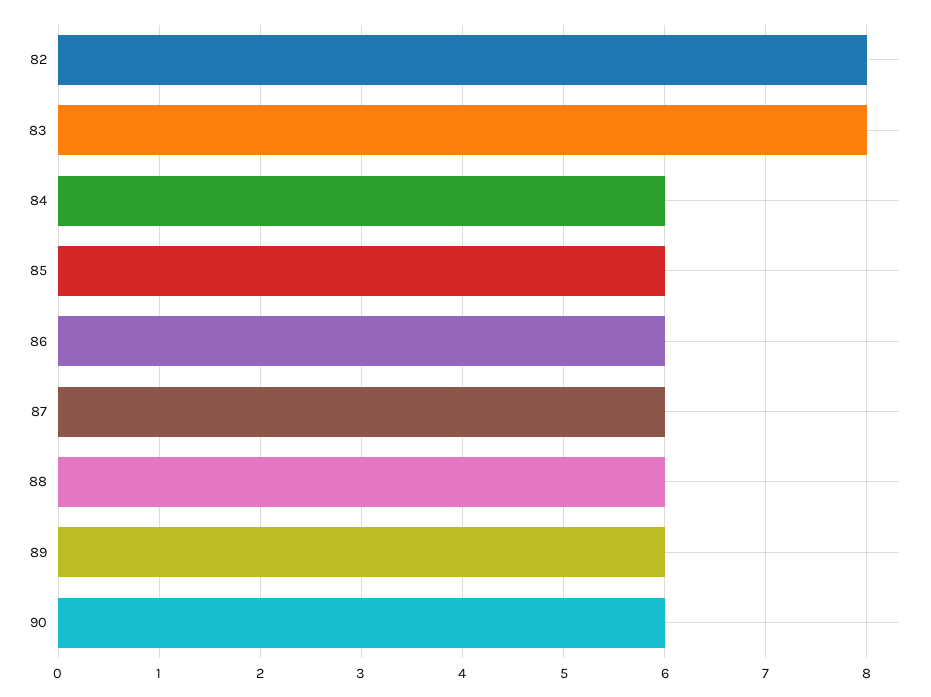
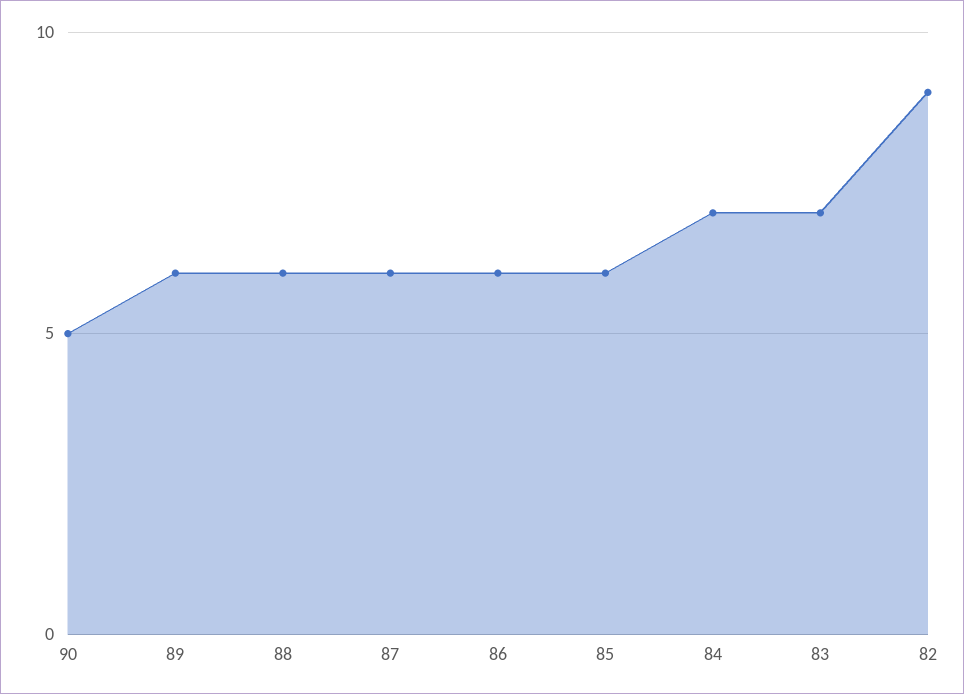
82: 8 -> 9
83: 8 -> 7
84: 6 -> 7
90: 6 -> 5

